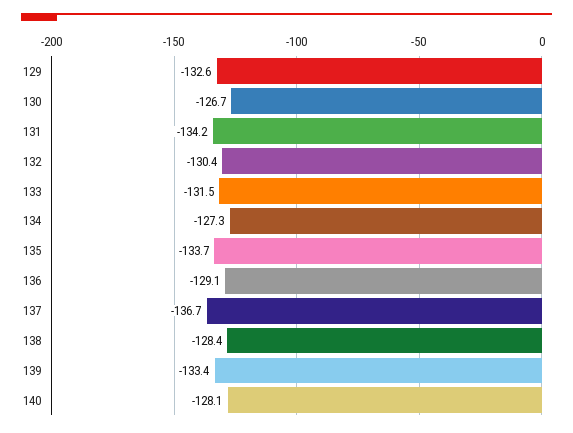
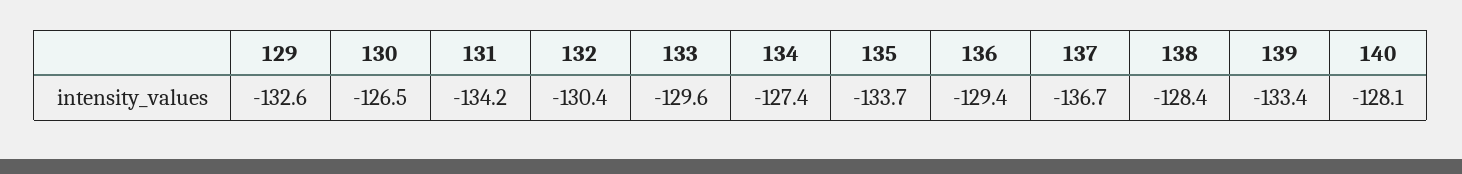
130: -126.7 -> -126.5
133: -131.5 -> -129.6
134: -127.3 -> -127.4
136: -129.1 -> -129.4

